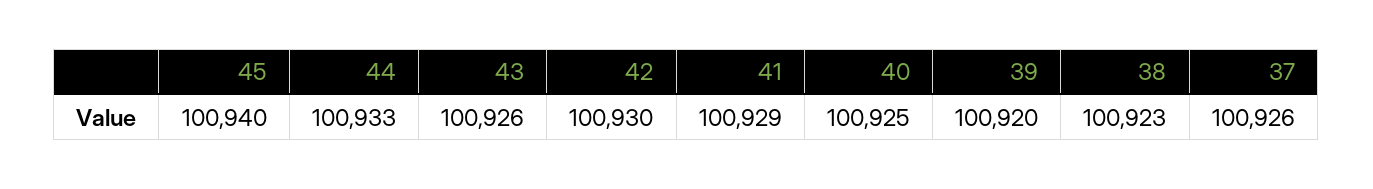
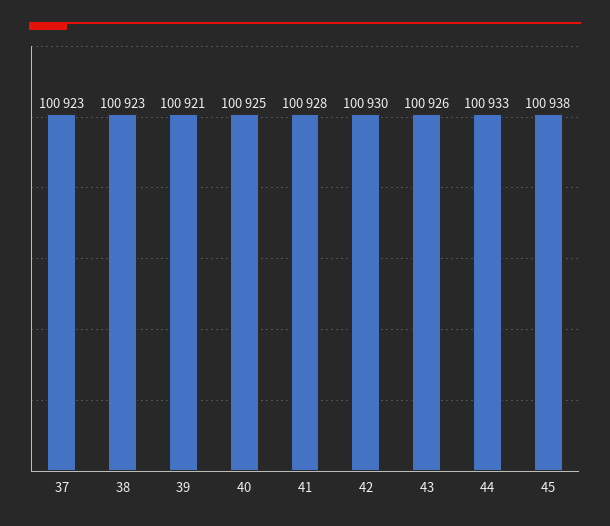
45: 100940 -> 100938
41: 100929 -> 100928
39: 100920 -> 100921
37: 100926 -> 100923

